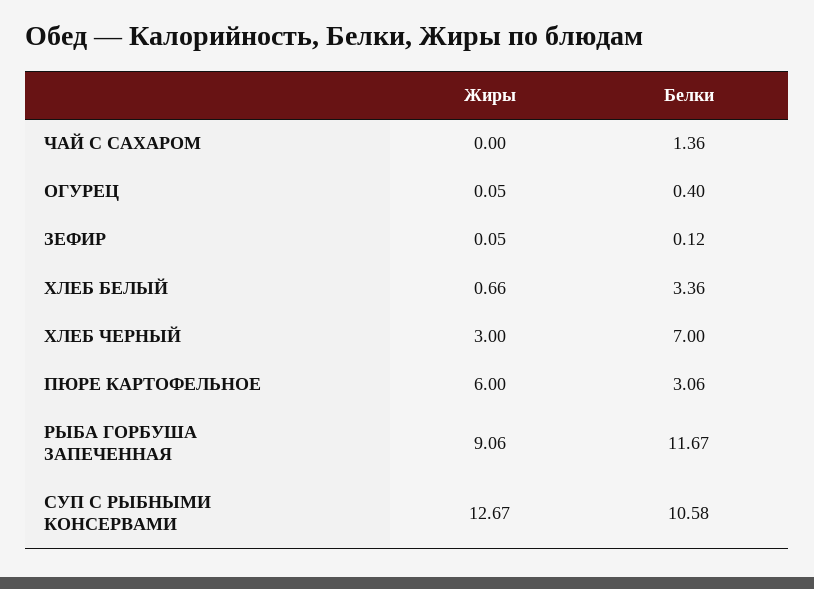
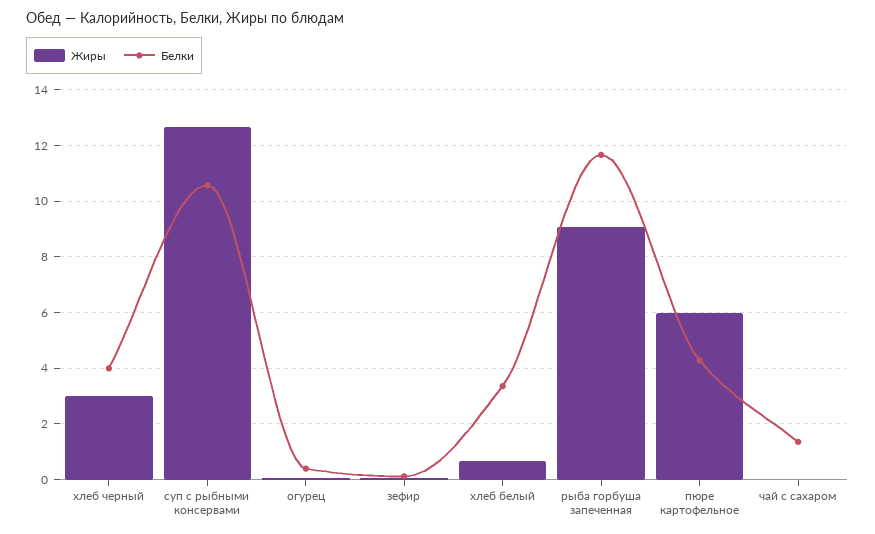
Белки, ХЛЕБ ЧЕРНЫЙ: 7 -> 4
Белки, ПЮРЕ КАРТОФЕЛЬНОЕ: 3.06 -> 4.25

